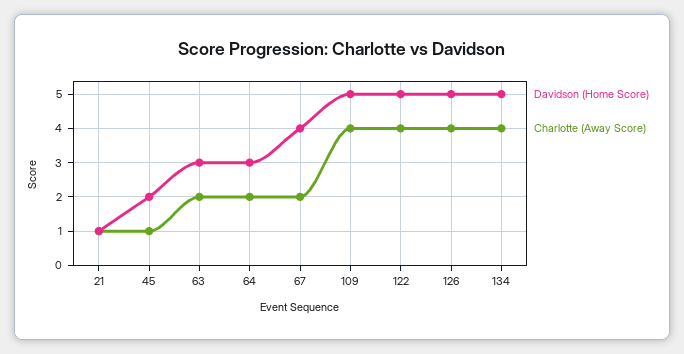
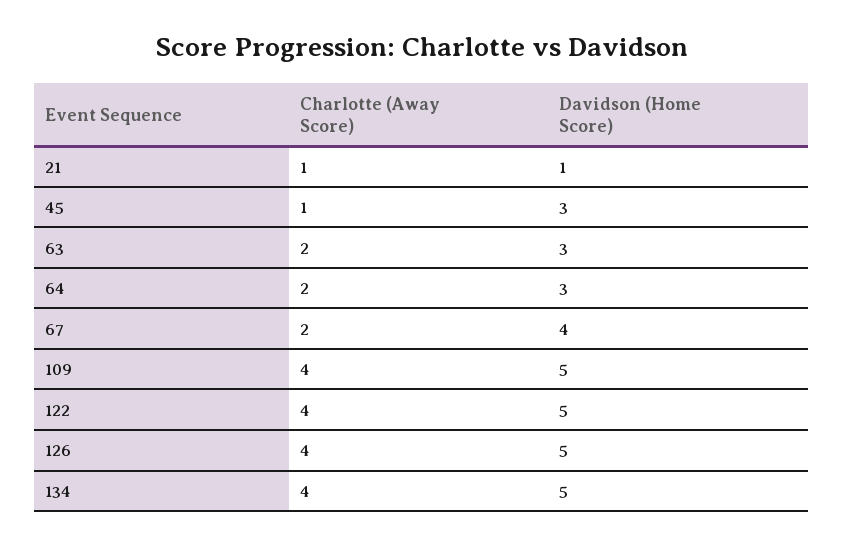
Davidson (Home Score), 45: 2 -> 3

